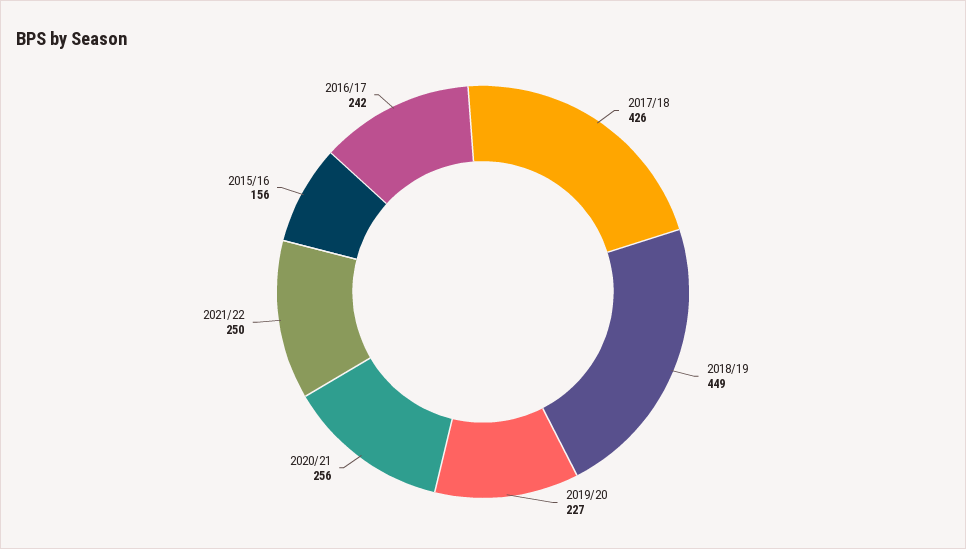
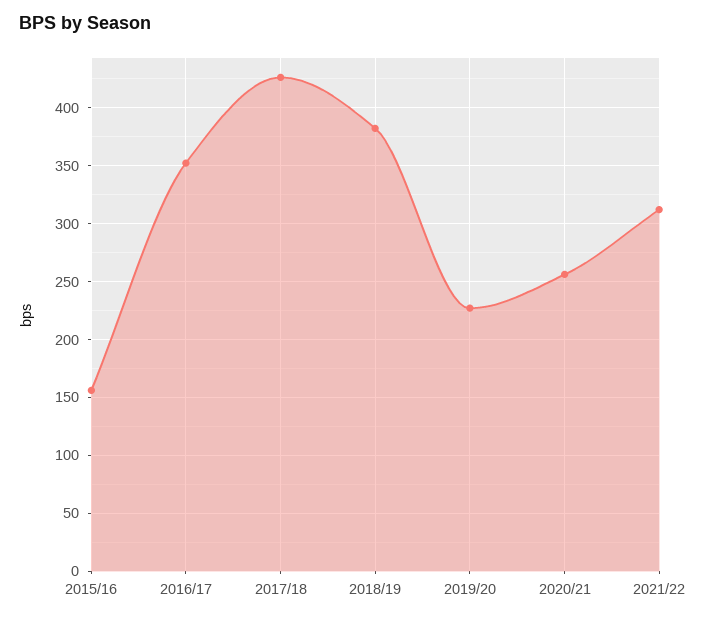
2018/19: 449 -> 380
2021/22: 250 -> 310
2016/17: 242 -> 350

